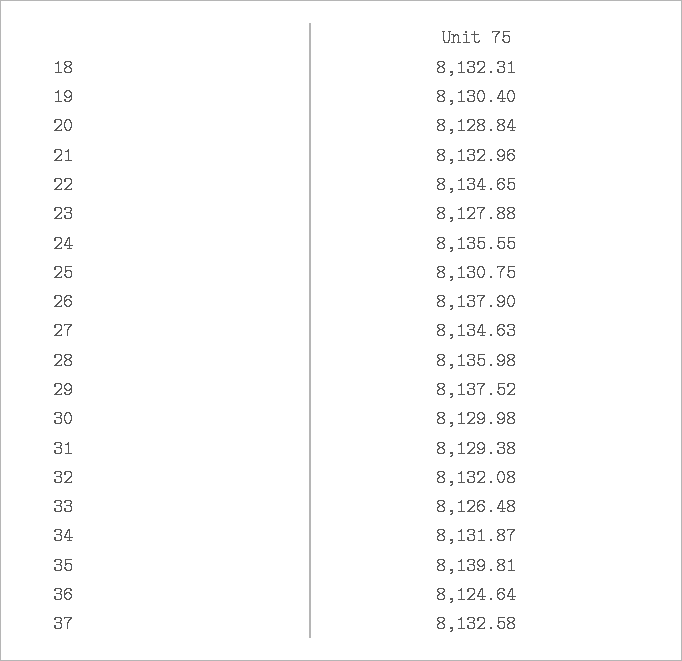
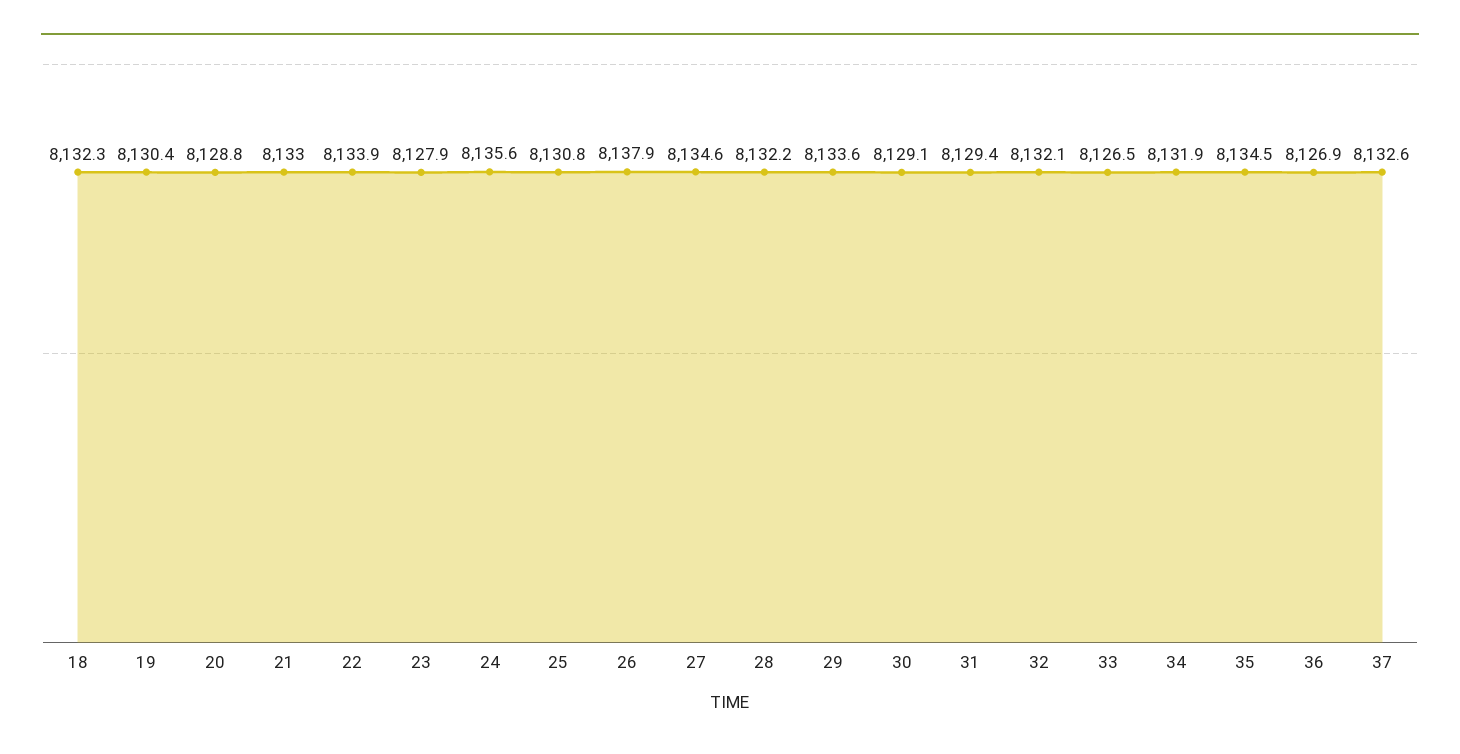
22: 8134.65 -> 8133.9
28: 8135.98 -> 8132.2
29: 8137.52 -> 8133.6
30: 8129.98 -> 8129.1
35: 8139.81 -> 8134.5
36: 8124.64 -> 8126.9

